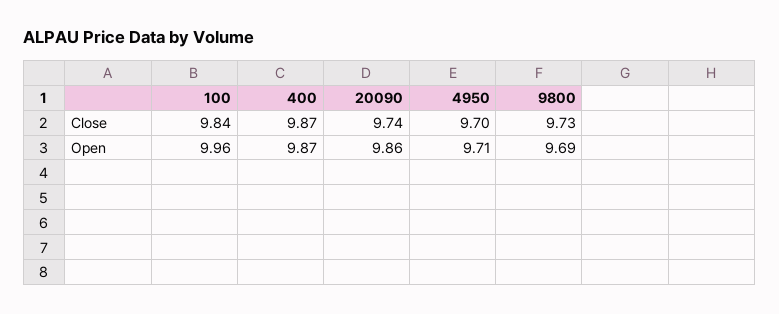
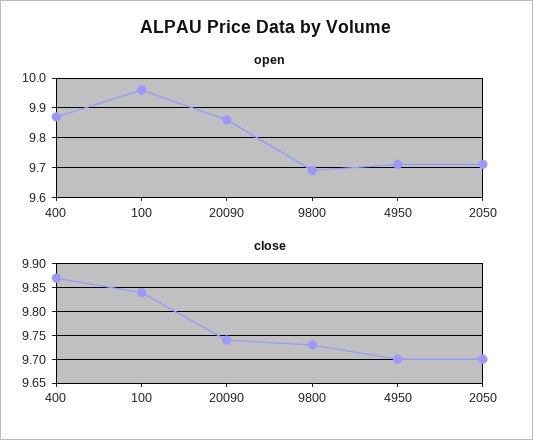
Open, 2050: none -> 9.7
Close, 2050: none -> 9.7

